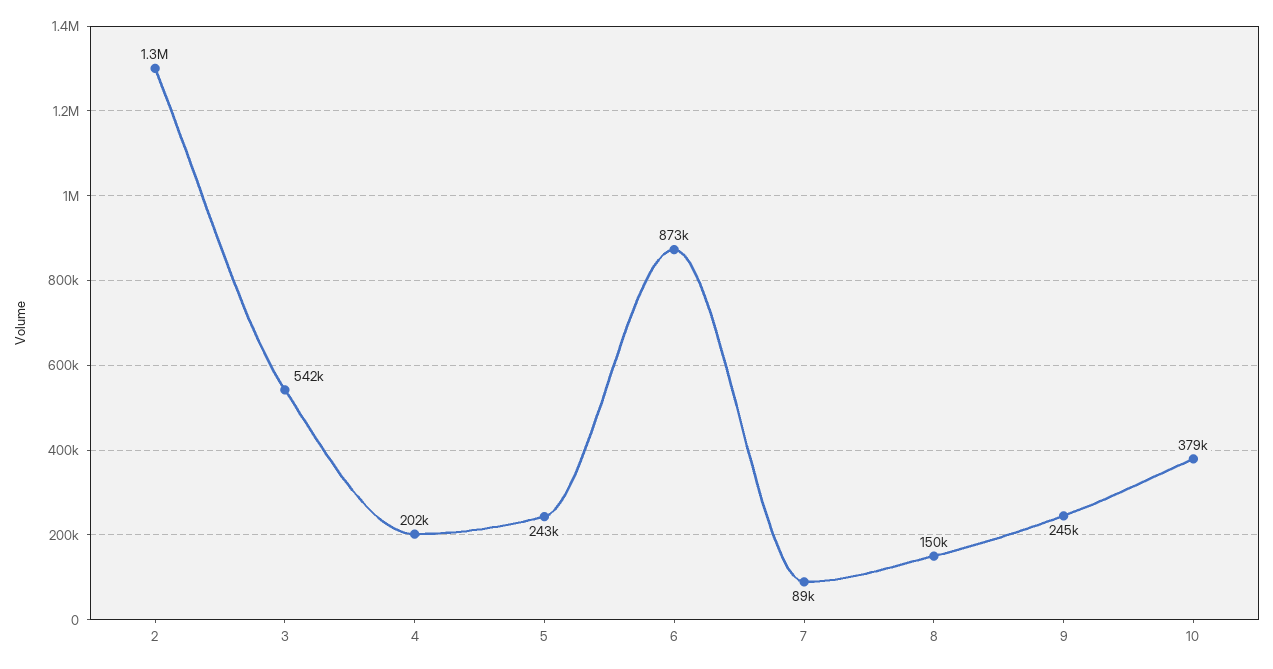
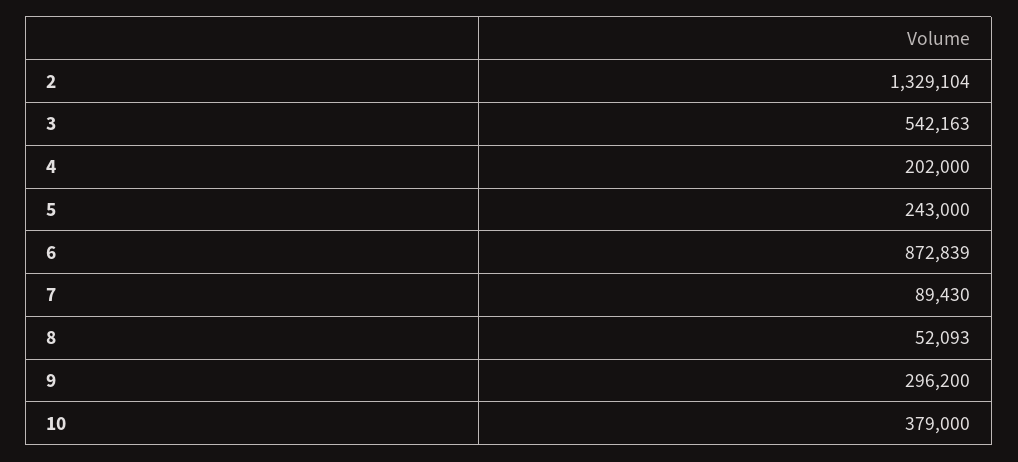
8: 150000 -> 52093
9: 245000 -> 296200

